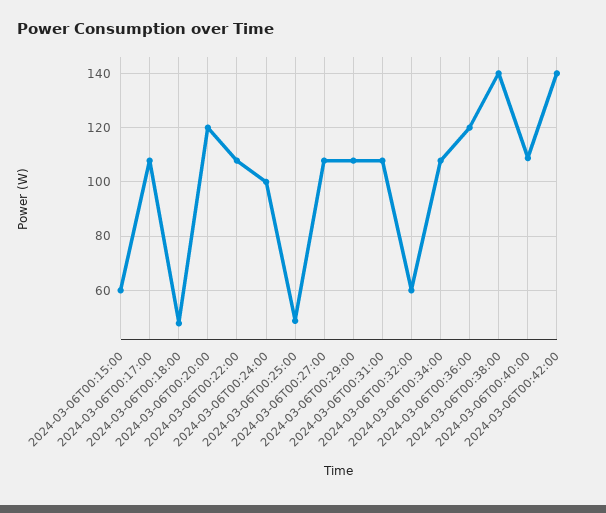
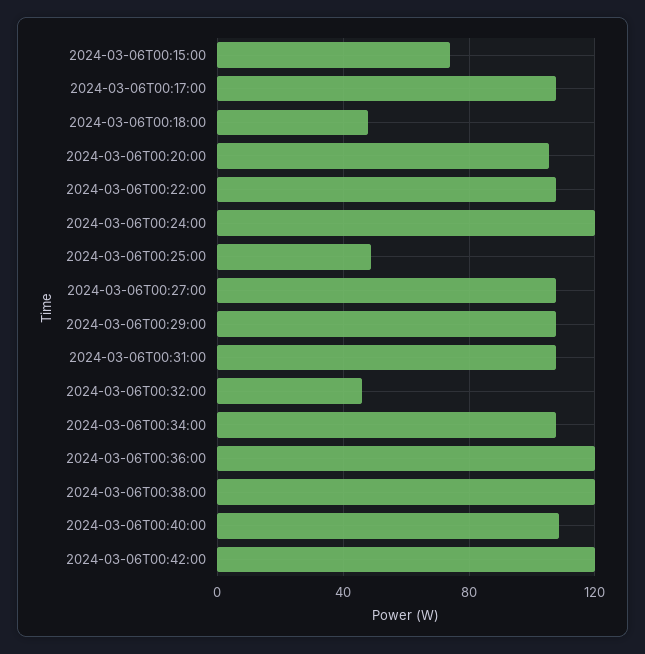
2024-03-06T00:15:00: 60 -> 75
2024-03-06T00:20:00: 120 -> 105
2024-03-06T00:24:00: 100 -> 120
2024-03-06T00:32:00: 60 -> 45
2024-03-06T00:38:00: 140 -> 120
2024-03-06T00:42:00: 140 -> 120

